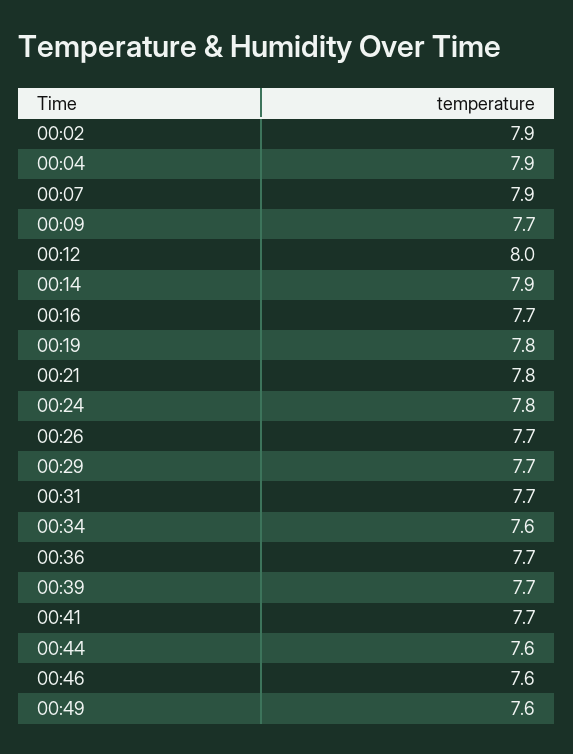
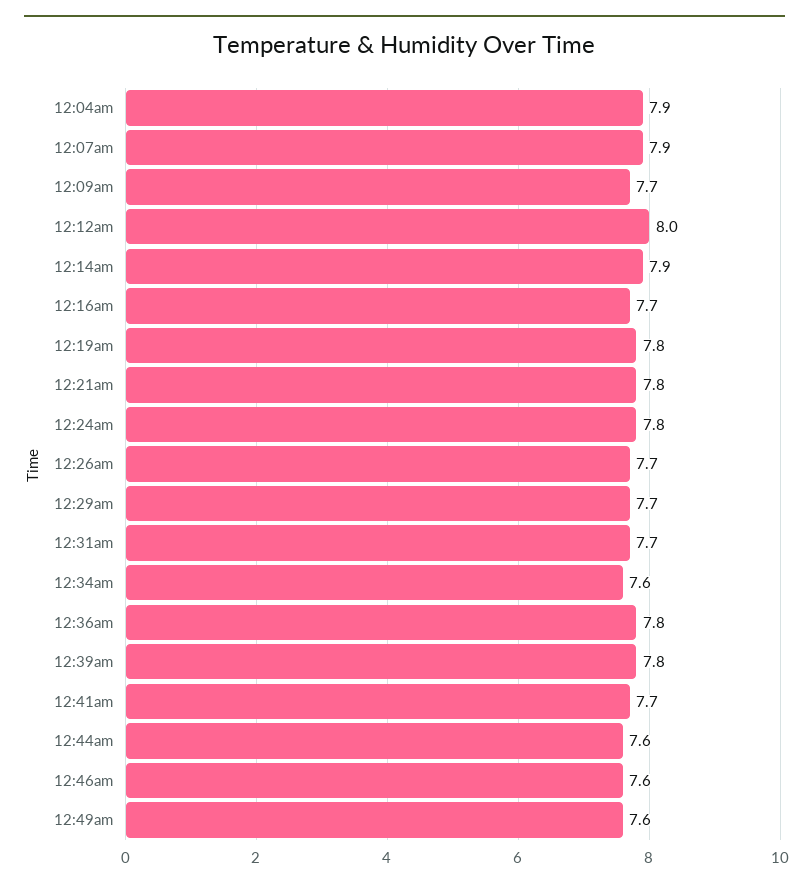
00:02: 7.9 -> none
00:36: 7.7 -> 7.8
00:39: 7.7 -> 7.8

